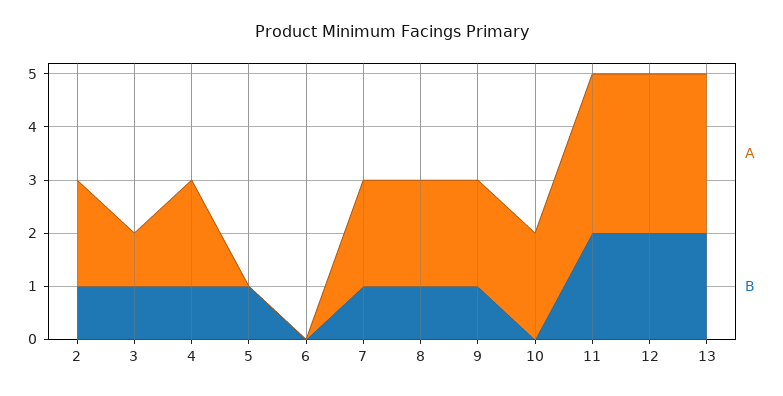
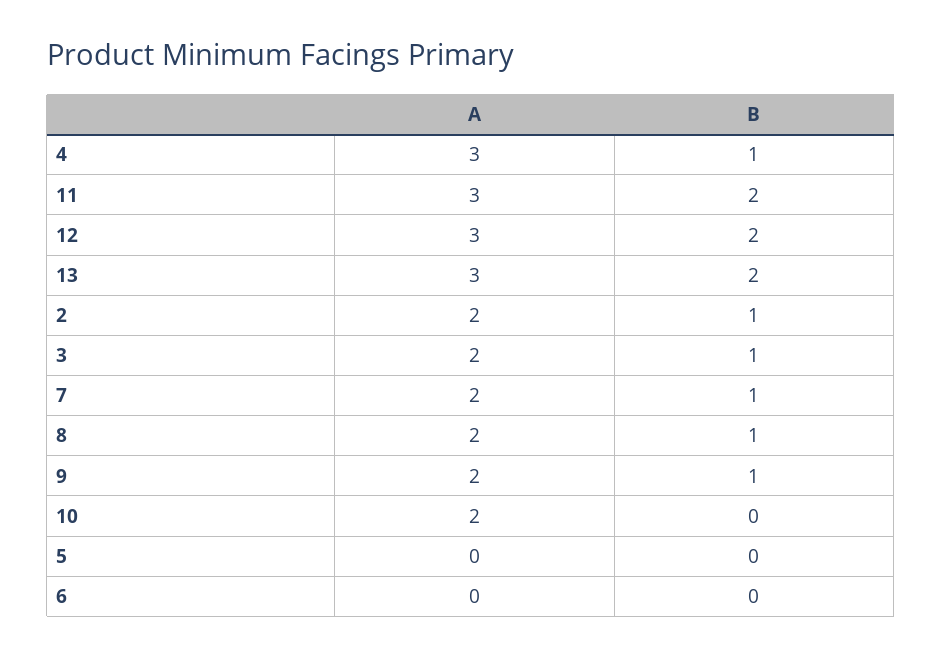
A, 3: 1 -> 2
A, 4: 2 -> 3
B, 5: 1 -> 0

